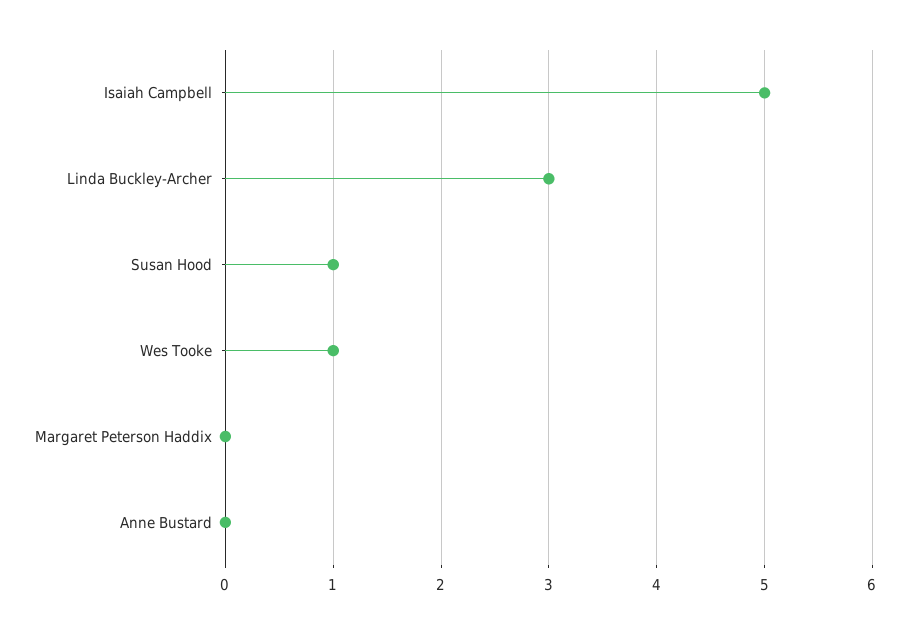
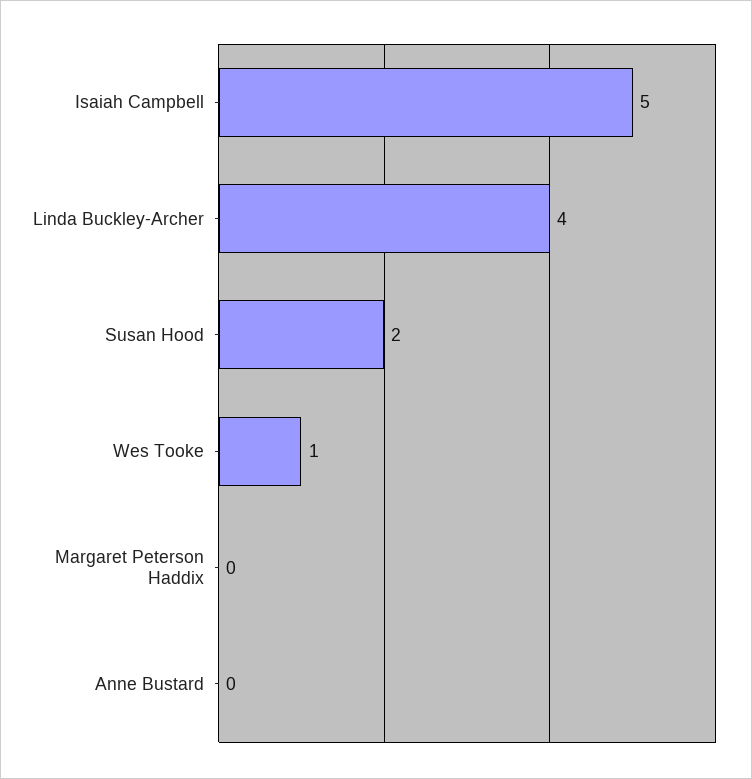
Linda Buckley-Archer: 3 -> 4
Susan Hood: 1 -> 2

